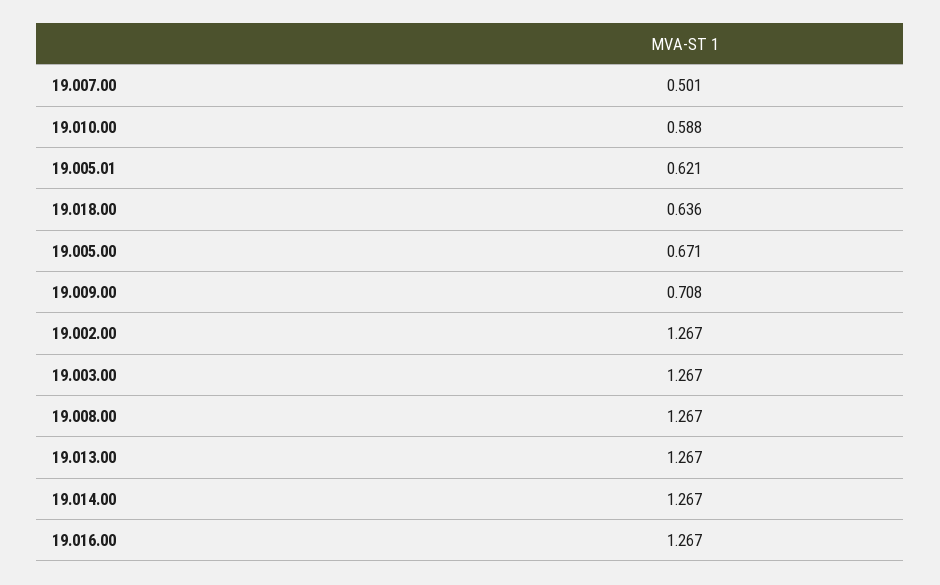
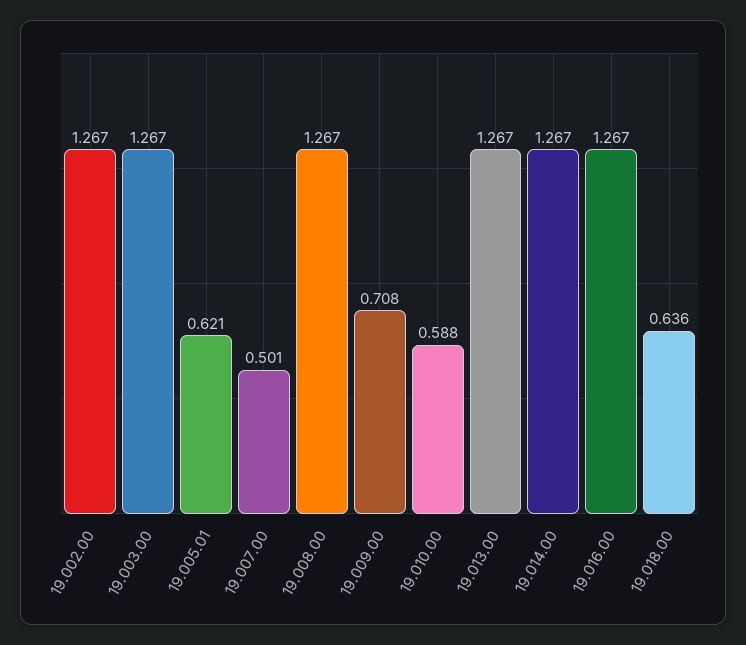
19.005.00: 0.671 -> none

